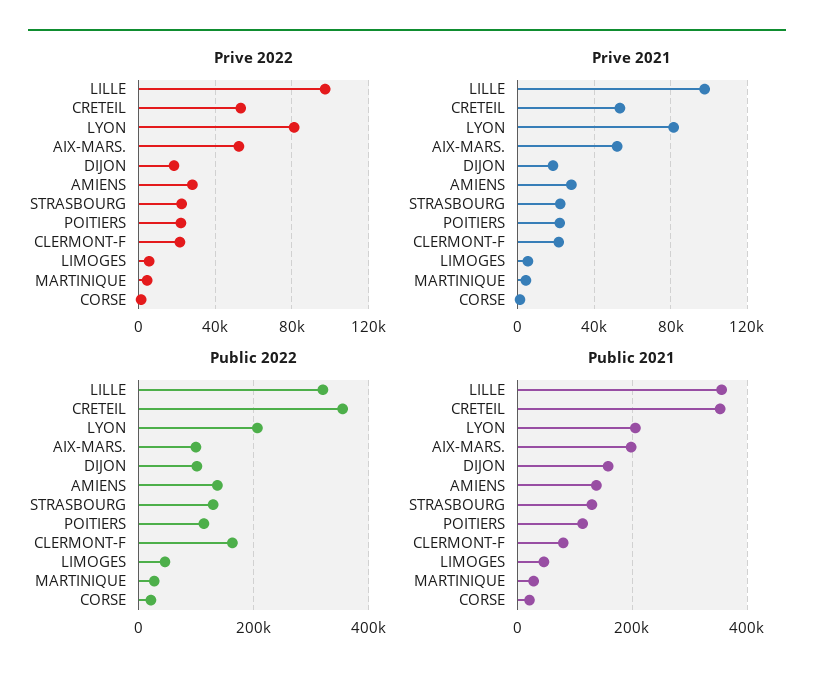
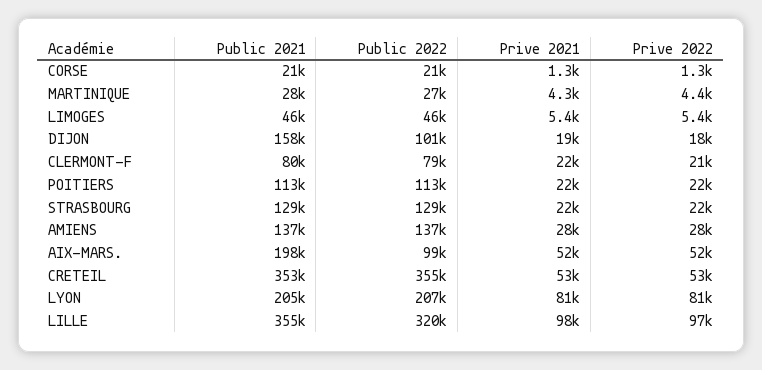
Public 2022, CLERMONT-F: 160000 -> 79000

